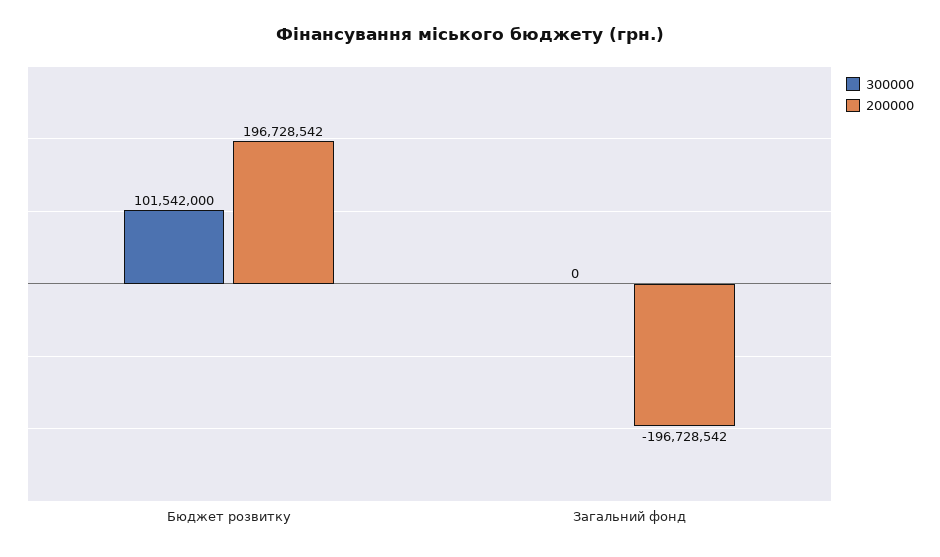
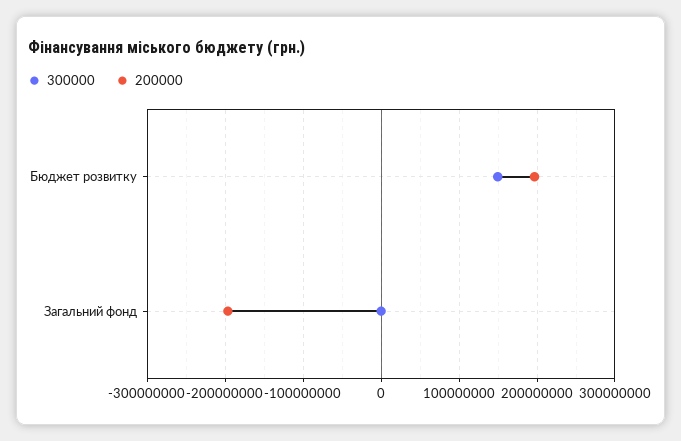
300000, Бюджет розвитку: 101542000 -> 150000000

